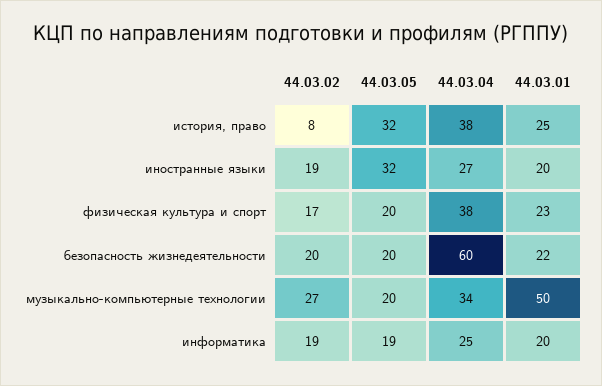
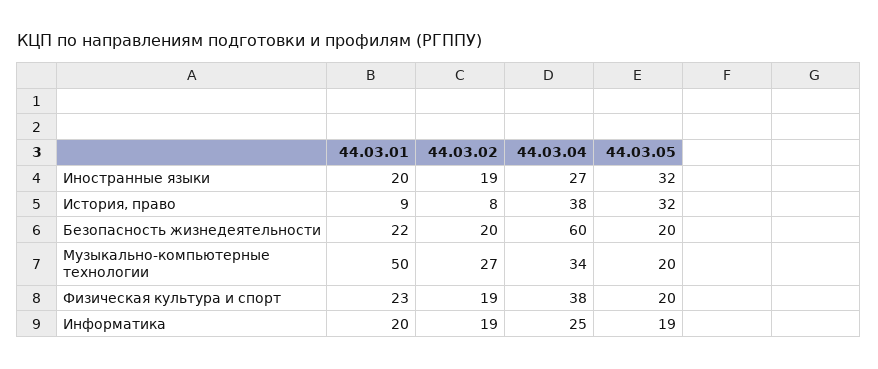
44.03.01, история, право: 25 -> 9
44.03.02, физическая культура и спорт: 17 -> 19

